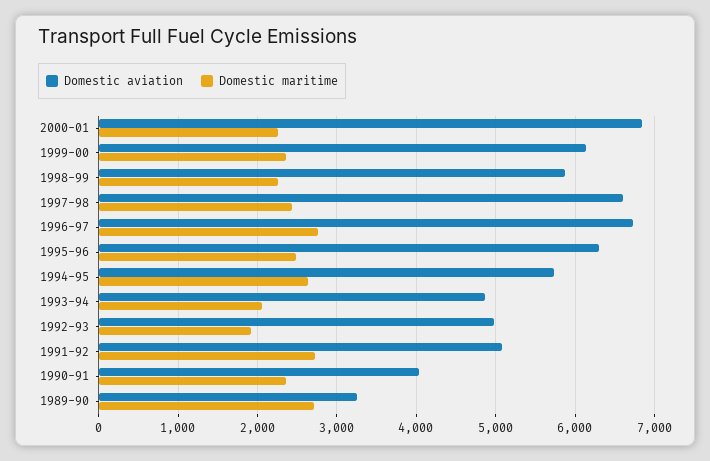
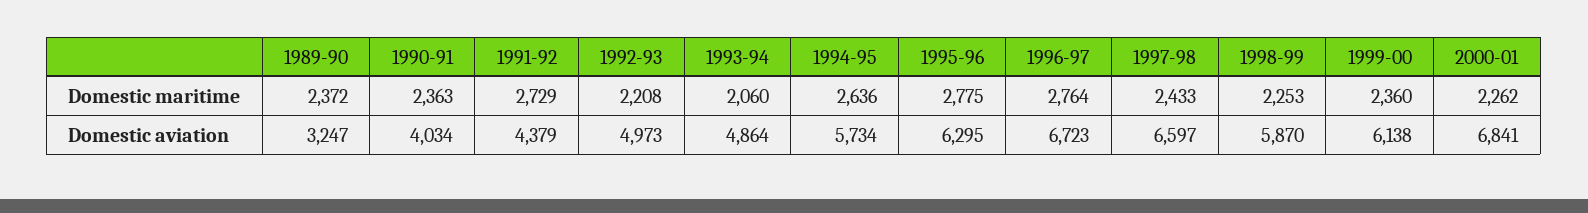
Domestic maritime, 1995-96: 2500 -> 2775
Domestic maritime, 1992-93: 1900 -> 2208
Domestic aviation, 1991-92: 5100 -> 4379
Domestic maritime, 1989-90: 2700 -> 2372

